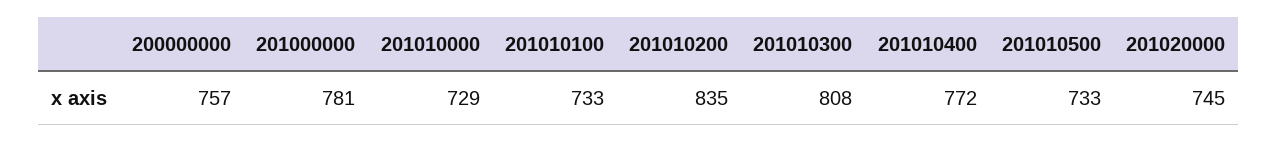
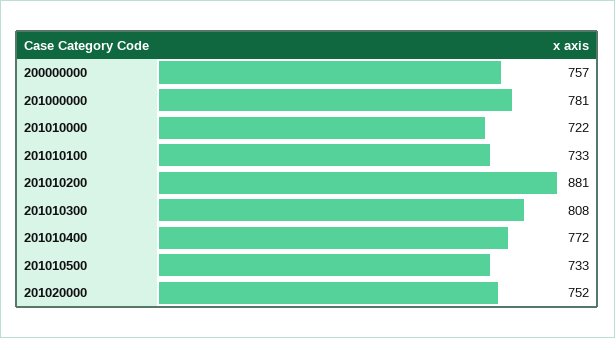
201010000: 729 -> 722
201010200: 835 -> 881
201020000: 745 -> 752

